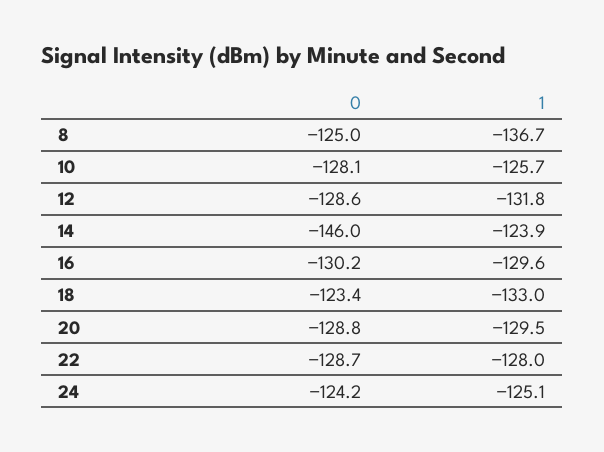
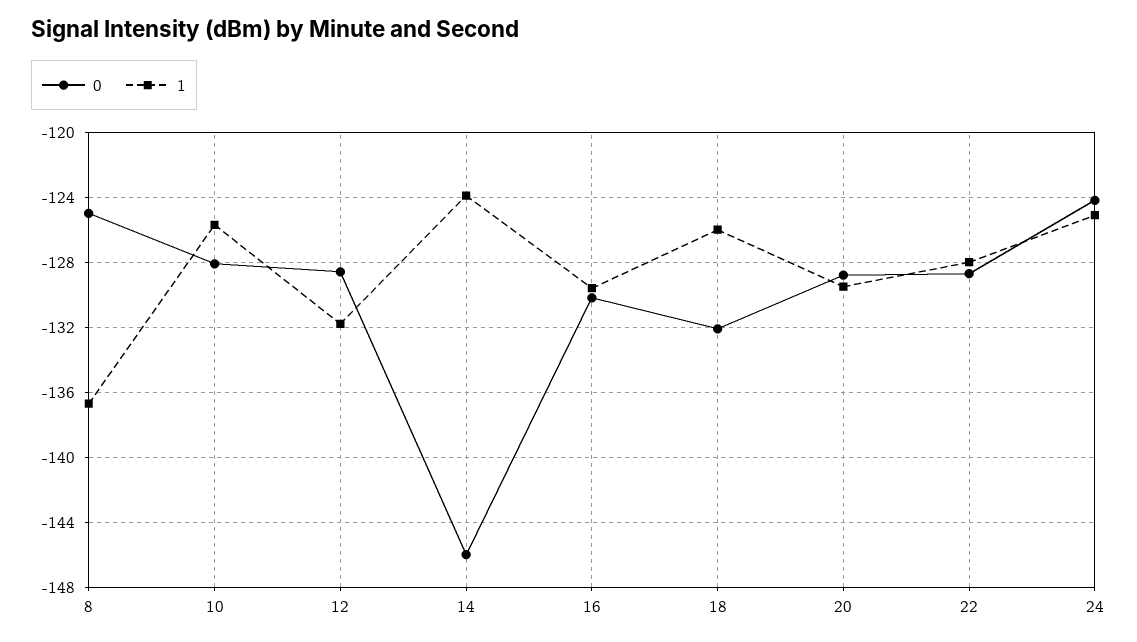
0, 18: -123.4 -> -132
1, 18: -133 -> -126

